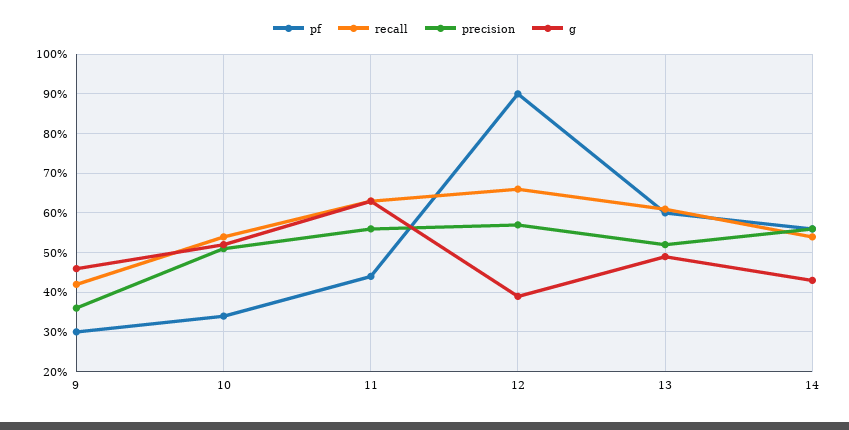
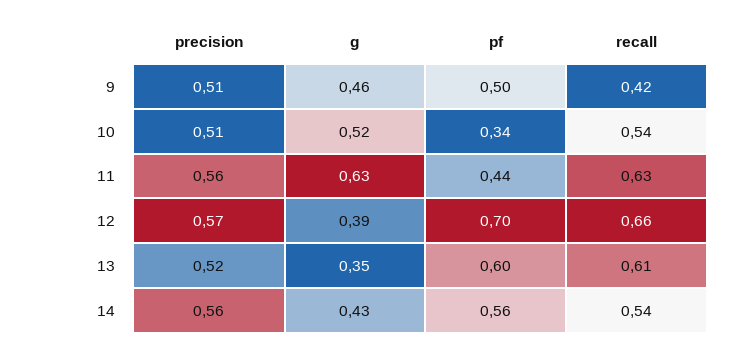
pf, 9: 0.3 -> 0.5
precision, 9: 0.35 -> 0.51
pf, 12: 0.9 -> 0.7
g, 13: 0.5 -> 0.35

